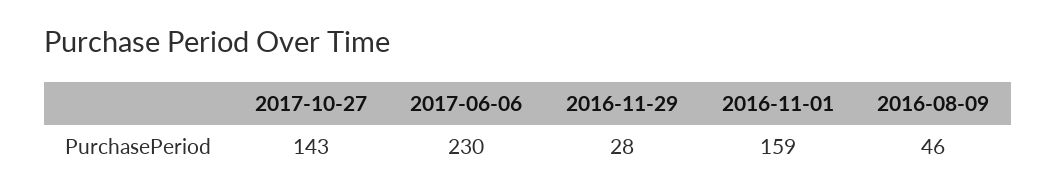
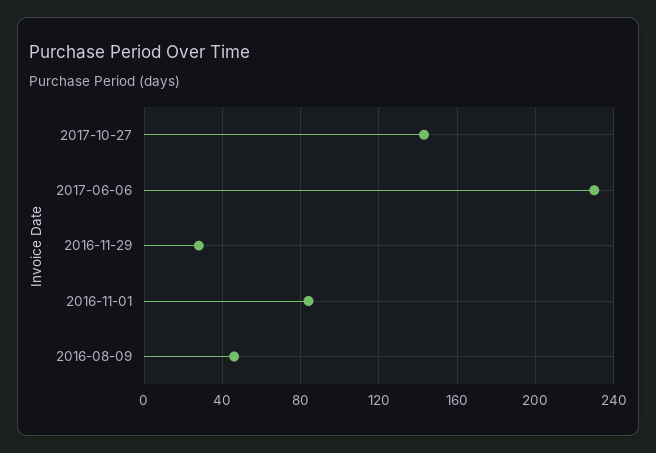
2016-11-01: 159 -> 85

